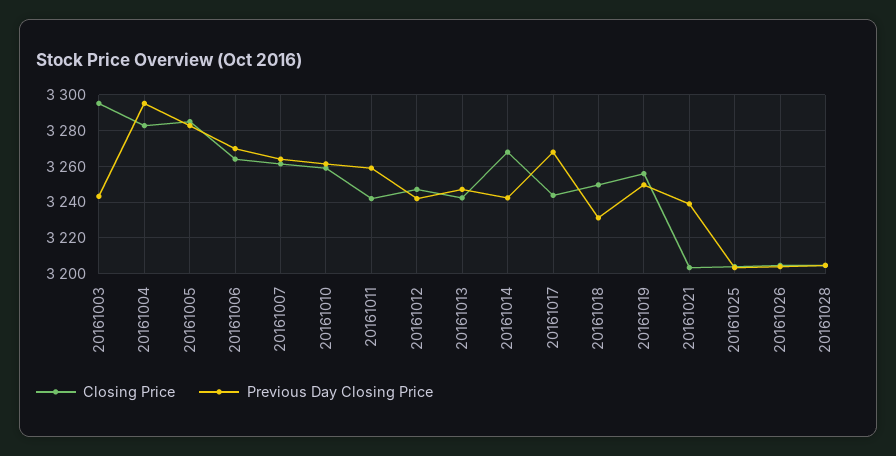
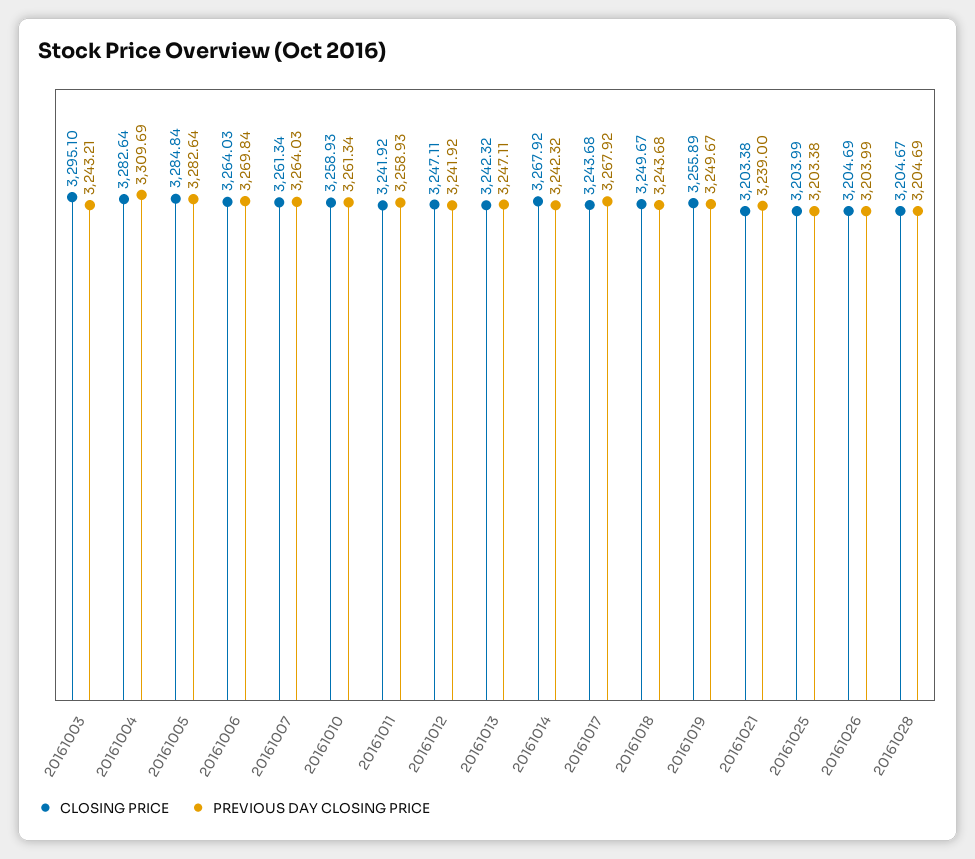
Previous Day Closing Price, 20161004: 3295 -> 3309.69
Previous Day Closing Price, 20161018: 3230 -> 3243.68

